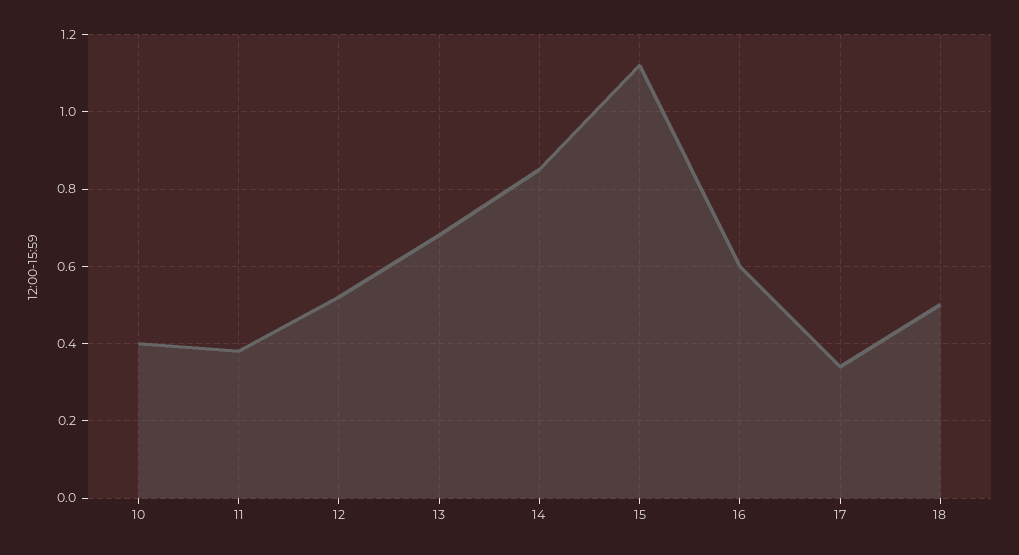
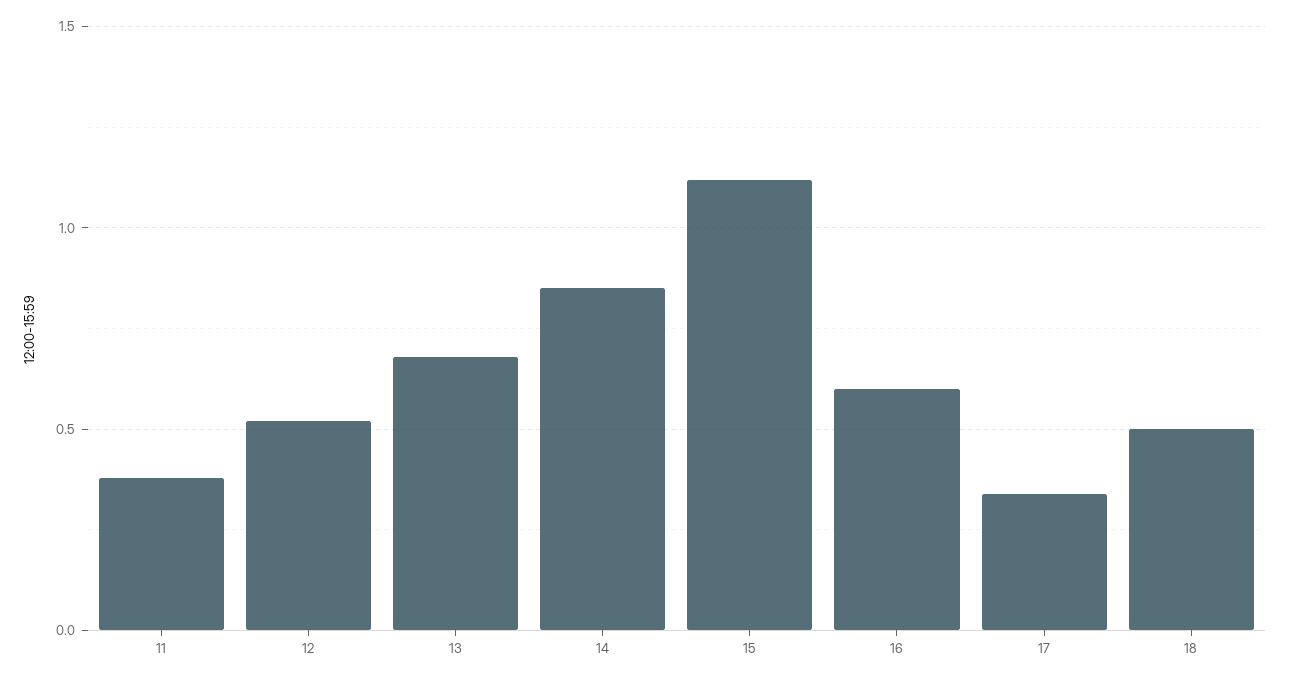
10: 0.4 -> none

